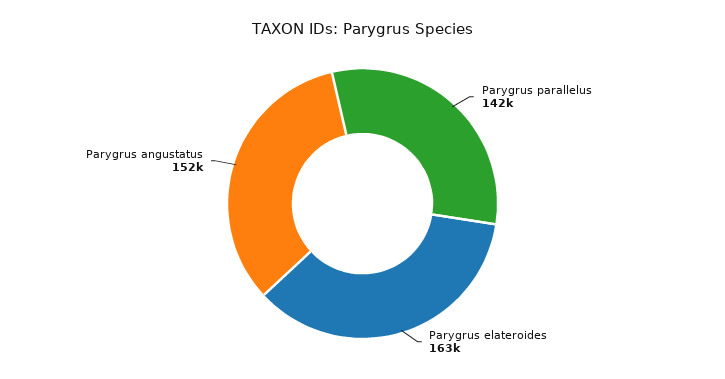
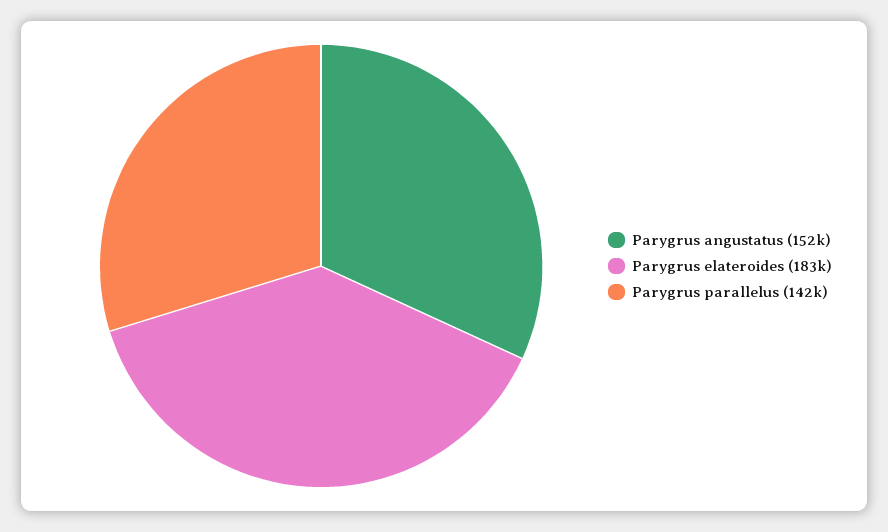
Parygrus elateroides: 163000 -> 183000

